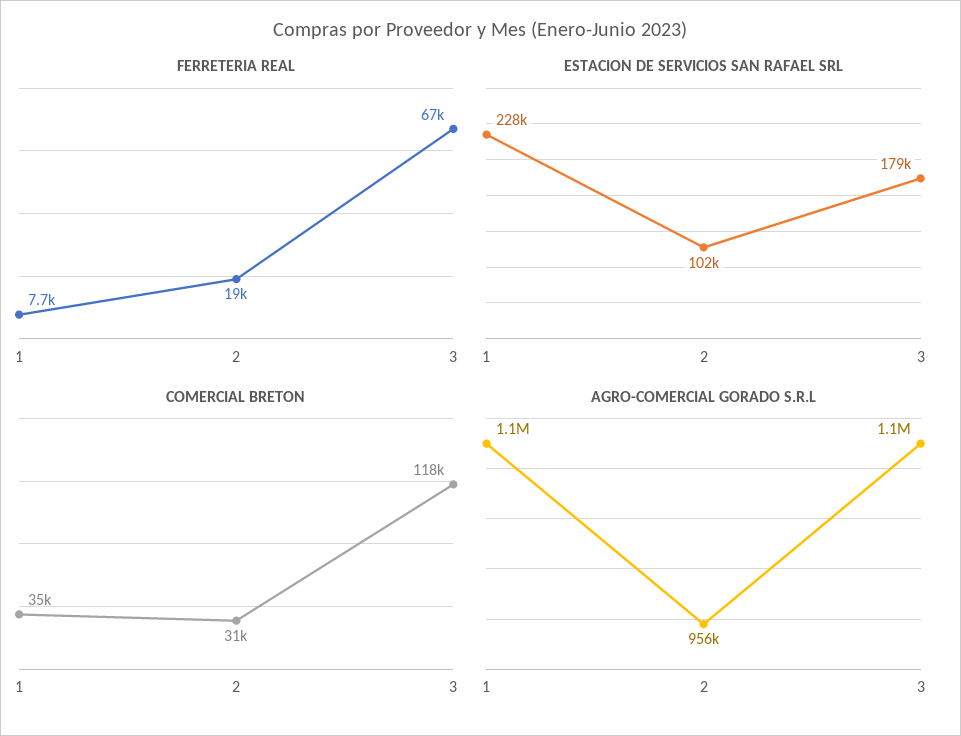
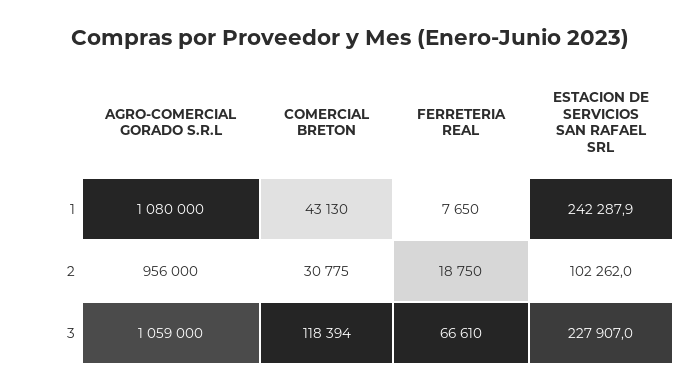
ESTACION DE SERVICIOS SAN RAFAEL SRL, 1: 228000 -> 242287.9
ESTACION DE SERVICIOS SAN RAFAEL SRL, 3: 179000 -> 227907
COMERCIAL BRETON, 1: 35000 -> 43130

